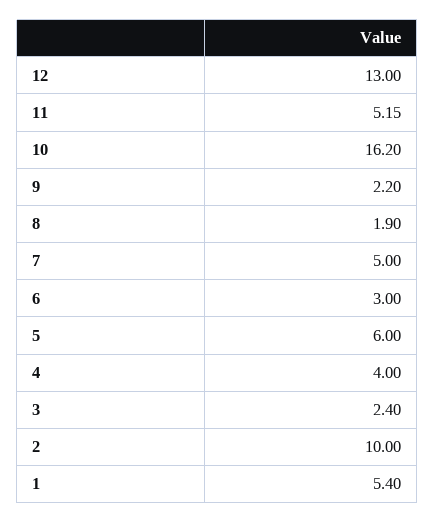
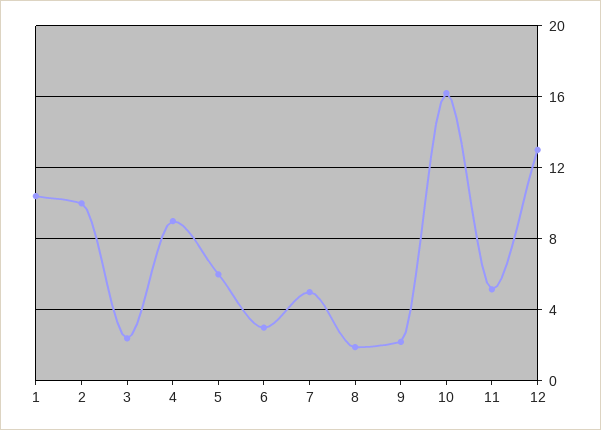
4: 4 -> 9
1: 5.4 -> 10.5

